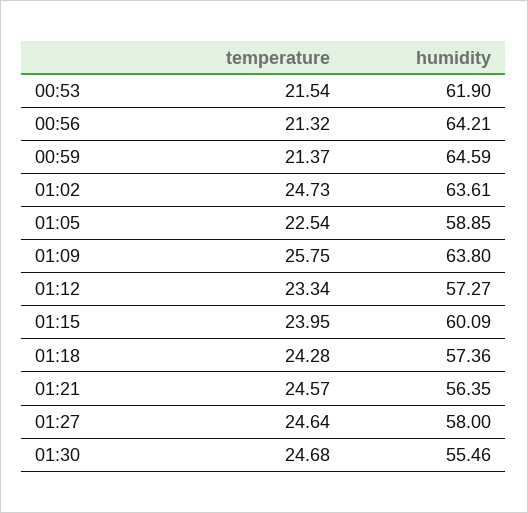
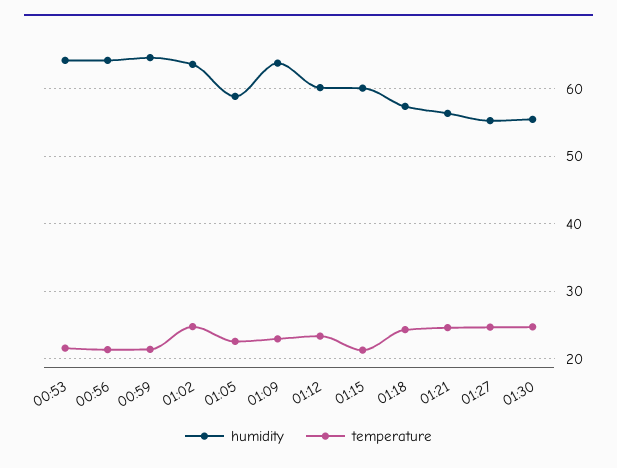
humidity, 00:53: 61.9 -> 64
temperature, 01:09: 25.75 -> 23
humidity, 01:12: 57.27 -> 60
temperature, 01:15: 23.95 -> 21
humidity, 01:27: 58 -> 55

